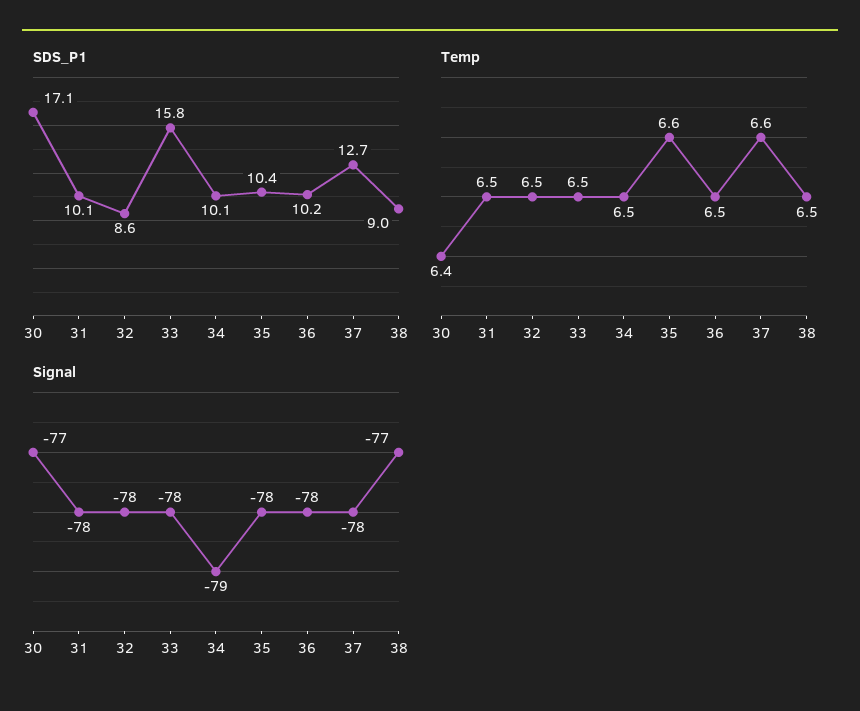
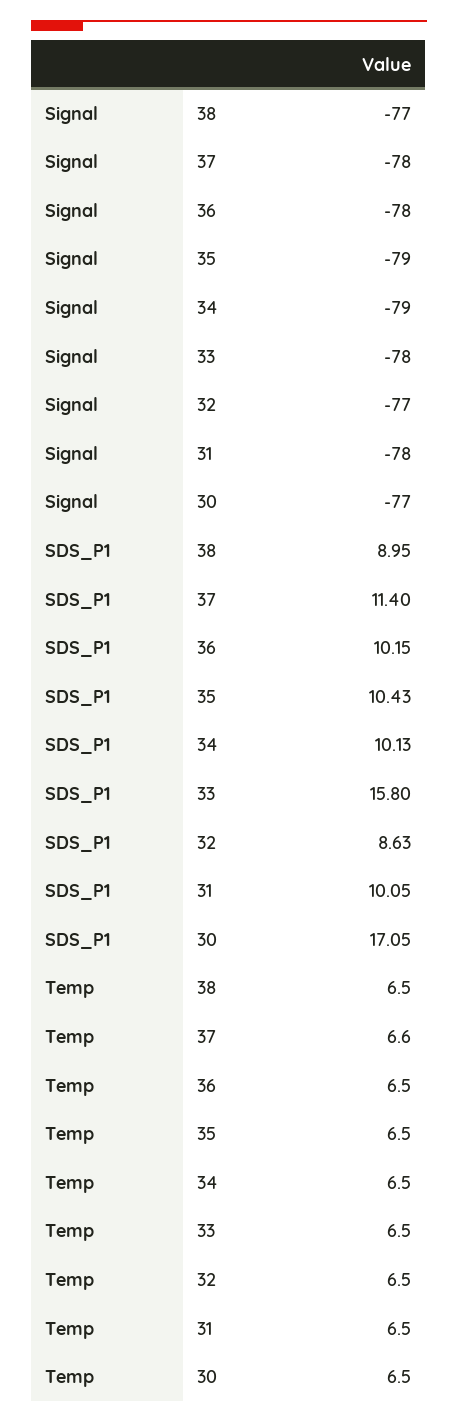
SDS_P1, 37: 12.7 -> 11.4
Temp, 30: 6.4 -> 6.5
Temp, 35: 6.6 -> 6.5
Signal, 32: -78 -> -77
Signal, 35: -78 -> -79

